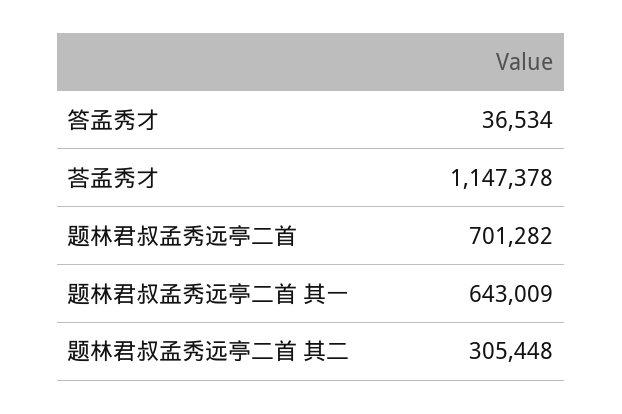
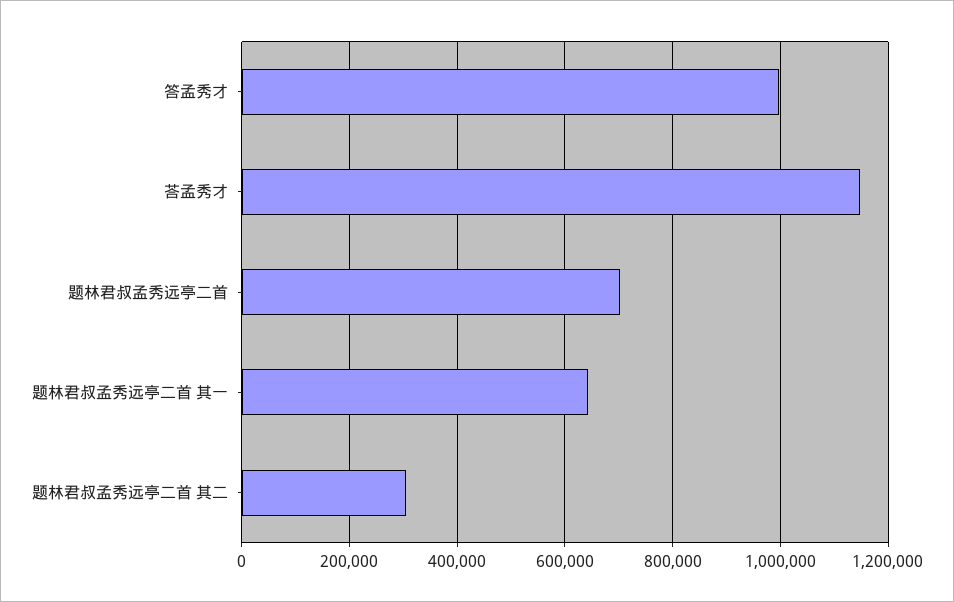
答孟秀才: 36534 -> 1000000

